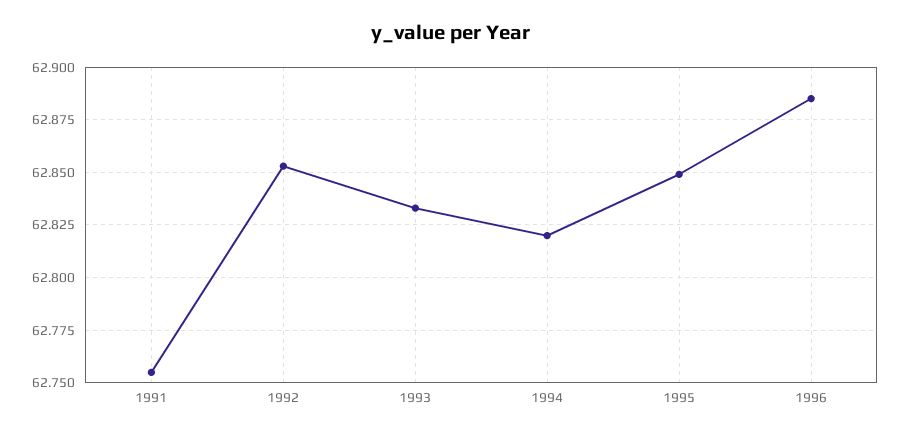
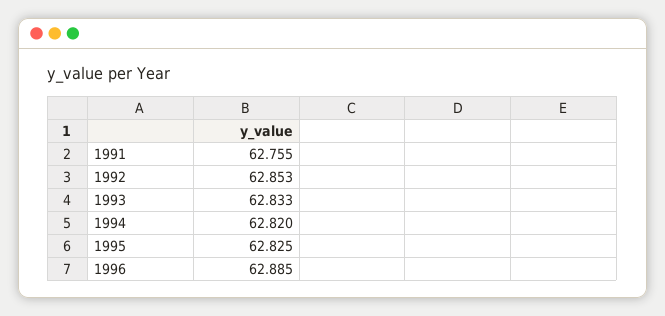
1995: 62.85 -> 62.825

